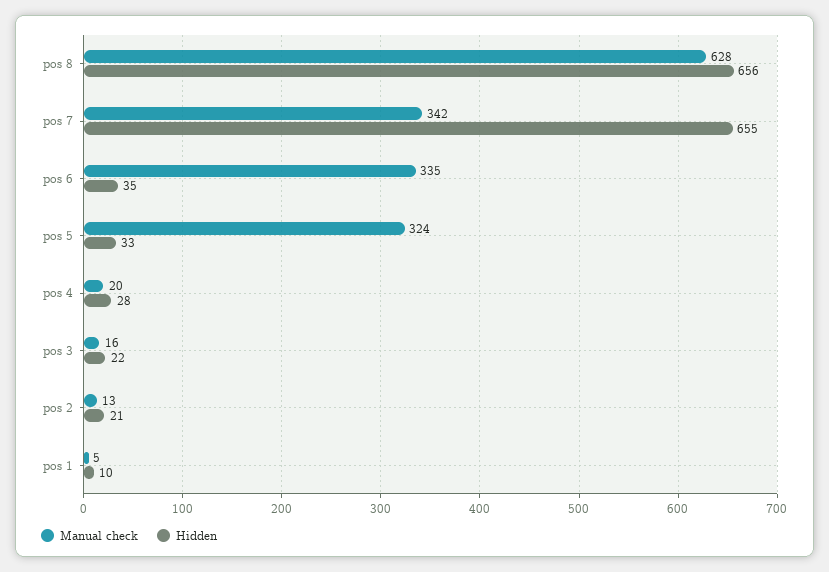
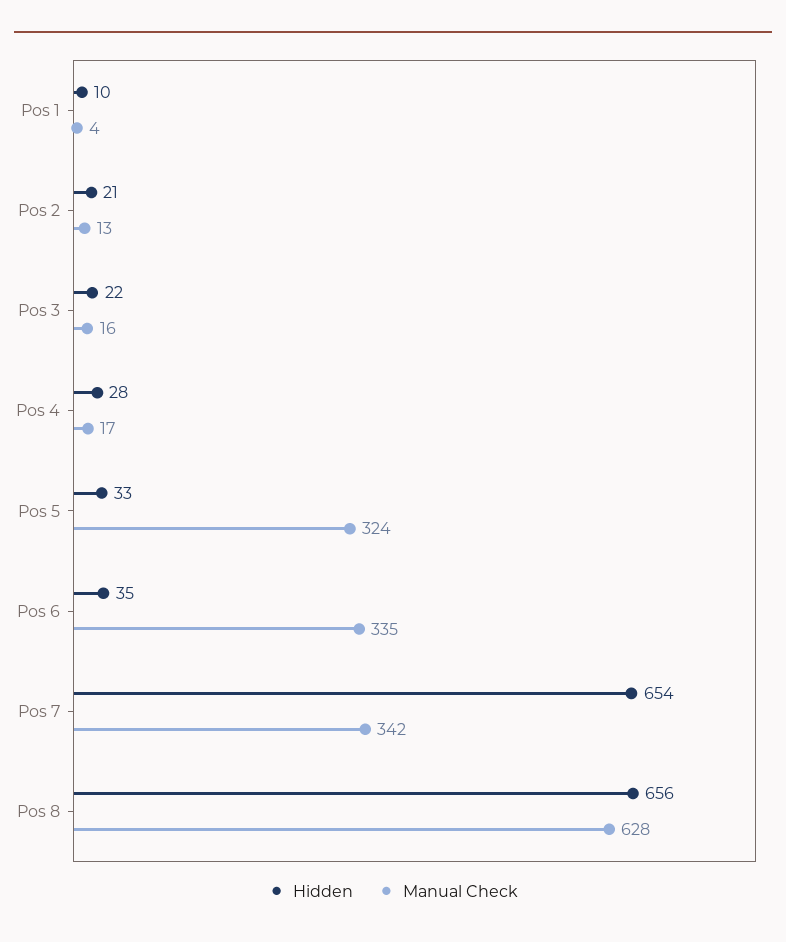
Hidden, pos 7: 655 -> 654
Manual check, pos 4: 20 -> 17
Manual check, pos 1: 5 -> 4

